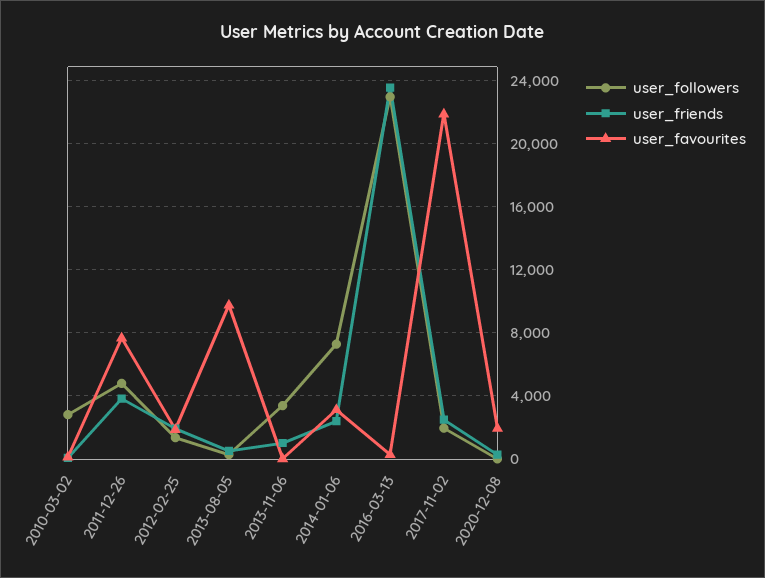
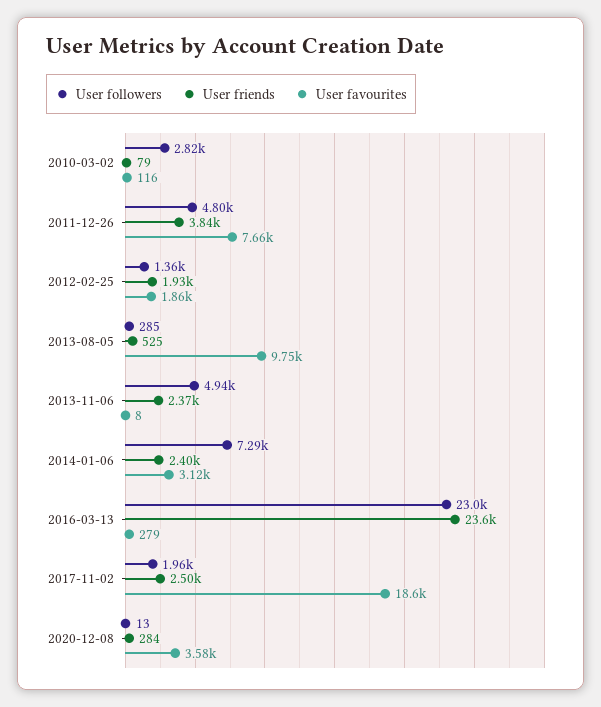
user_followers, 2013-11-06: 3500 -> 4940
user_friends, 2013-11-06: 1000 -> 2370
user_favourites, 2017-11-02: 22000 -> 18600
user_favourites, 2020-12-08: 2000 -> 3580

